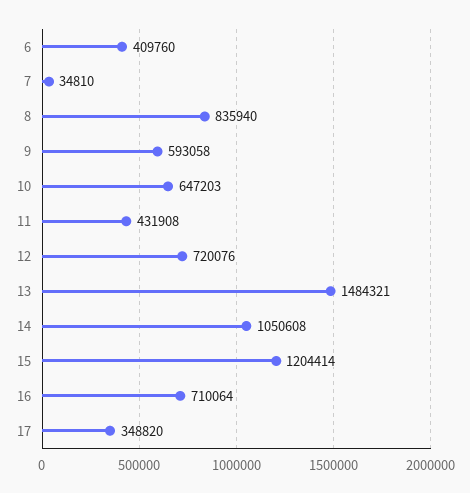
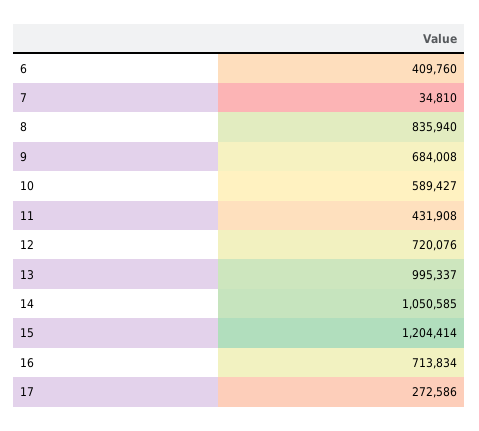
9: 593058 -> 684008
10: 647203 -> 589427
13: 1484321 -> 995337
14: 1050608 -> 1050585
16: 710064 -> 713834
17: 348820 -> 272586

